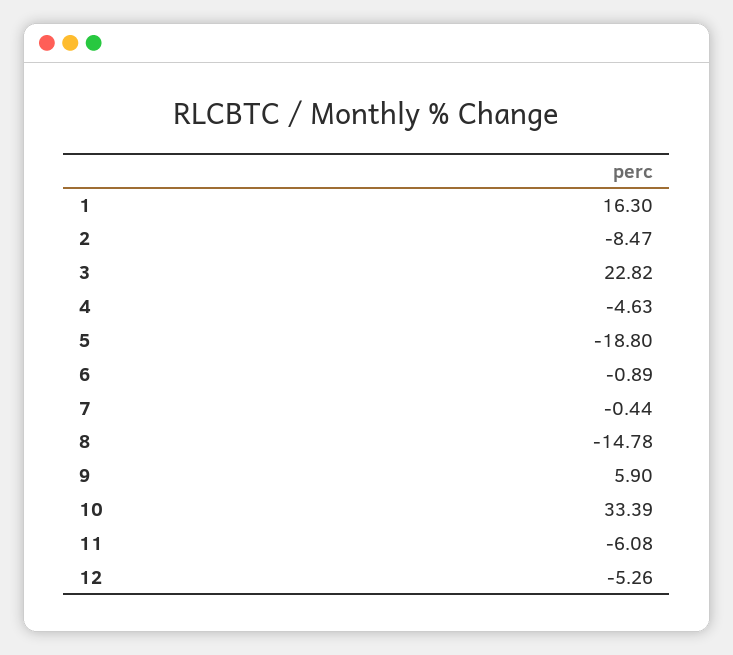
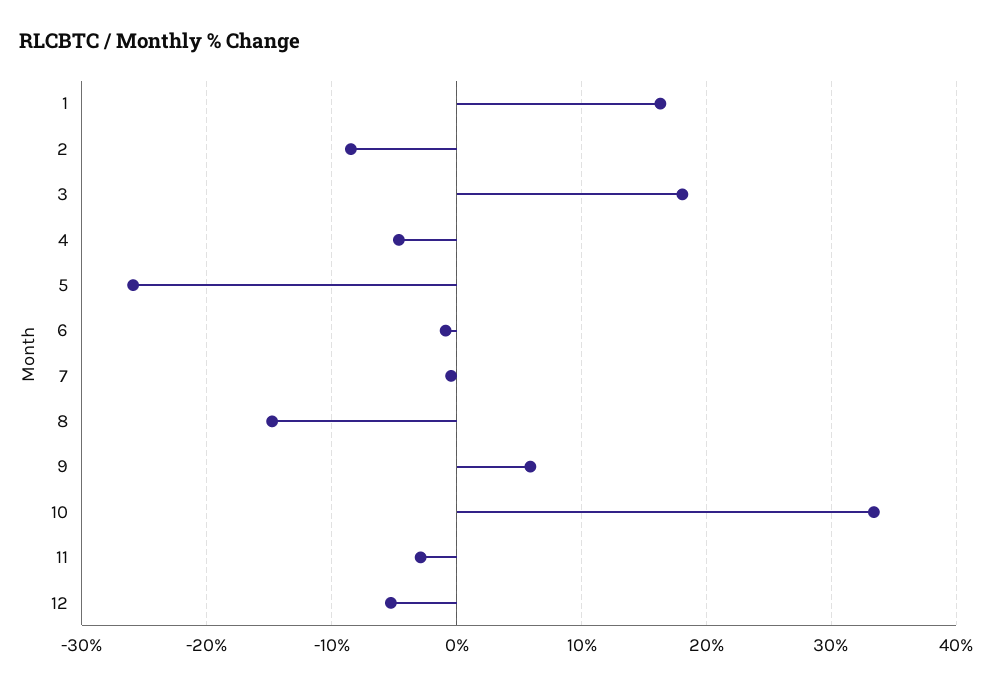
3: 22.82 -> 18
5: -18.8 -> -26
11: -6.08 -> -3

